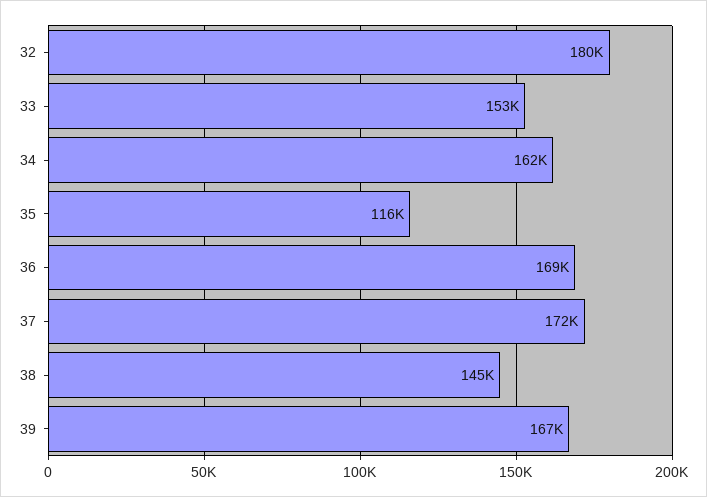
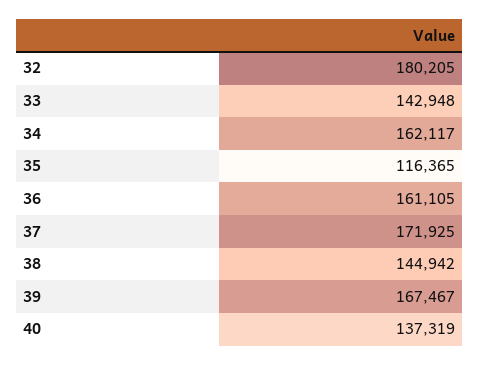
33: 153000 -> 142948
36: 169000 -> 161105
40: none -> 137319

